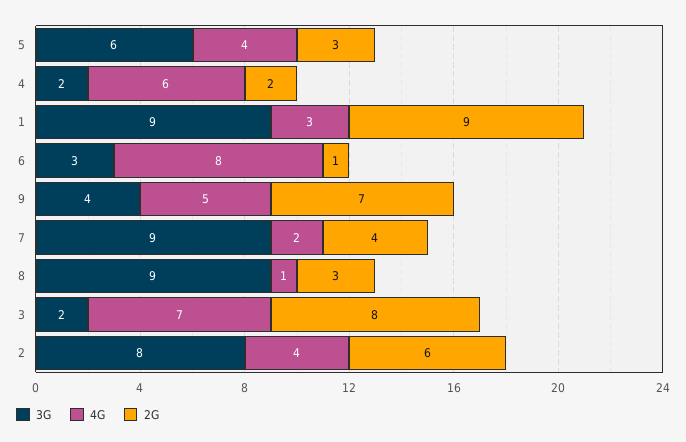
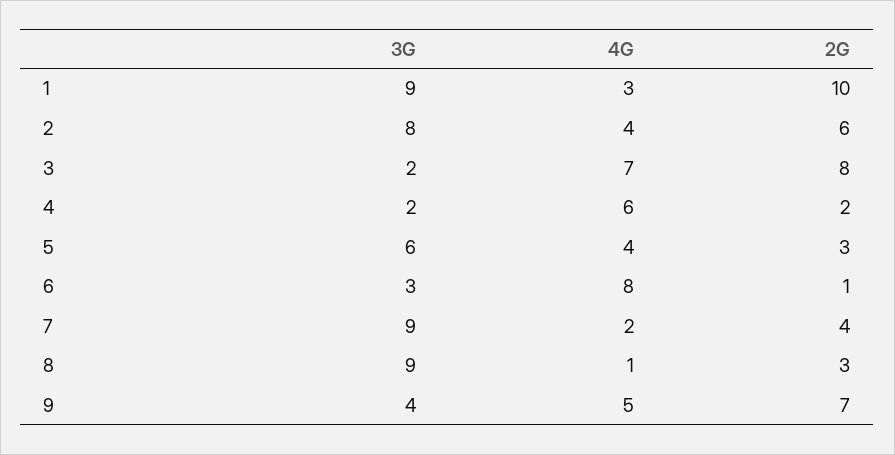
2G, 1: 9 -> 10

